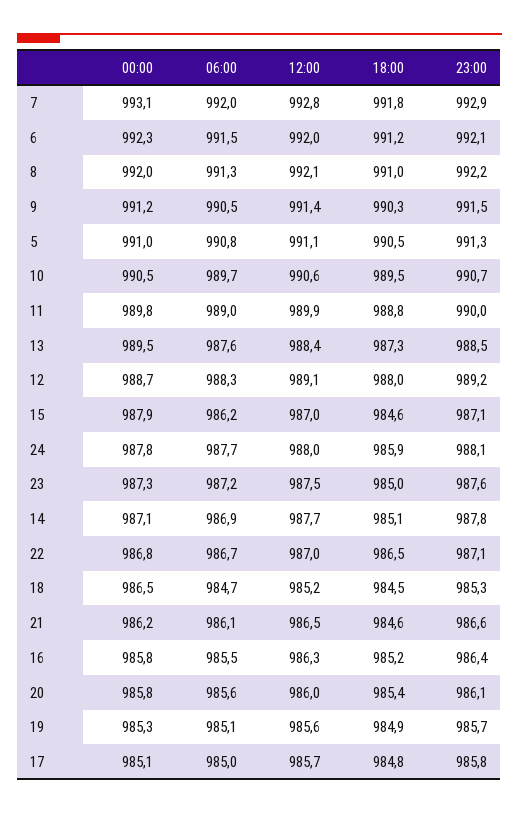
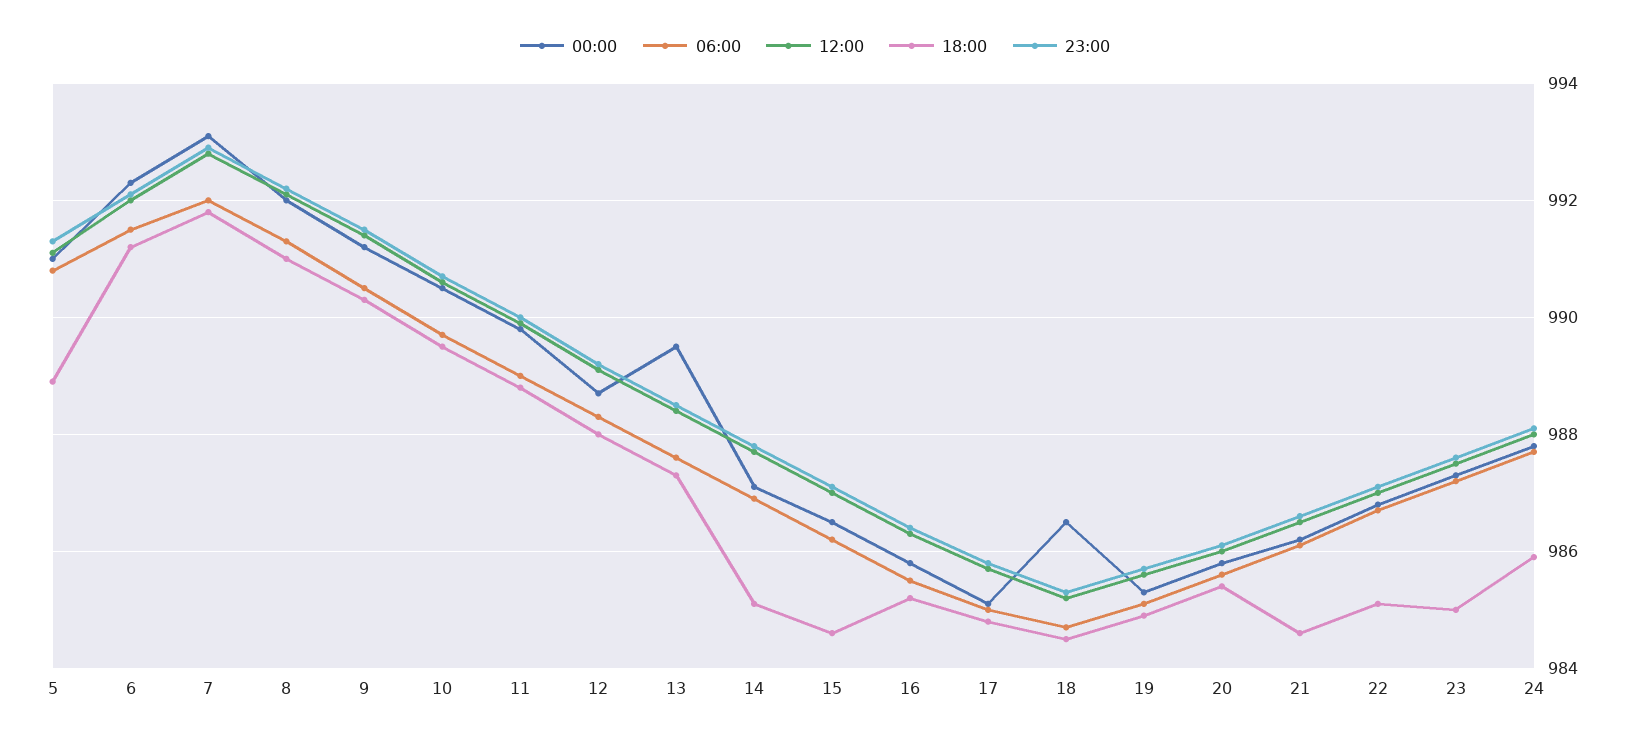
18:00, 5: 990.5 -> 989
00:00, 15: 987.9 -> 986.5
18:00, 22: 986.5 -> 985

